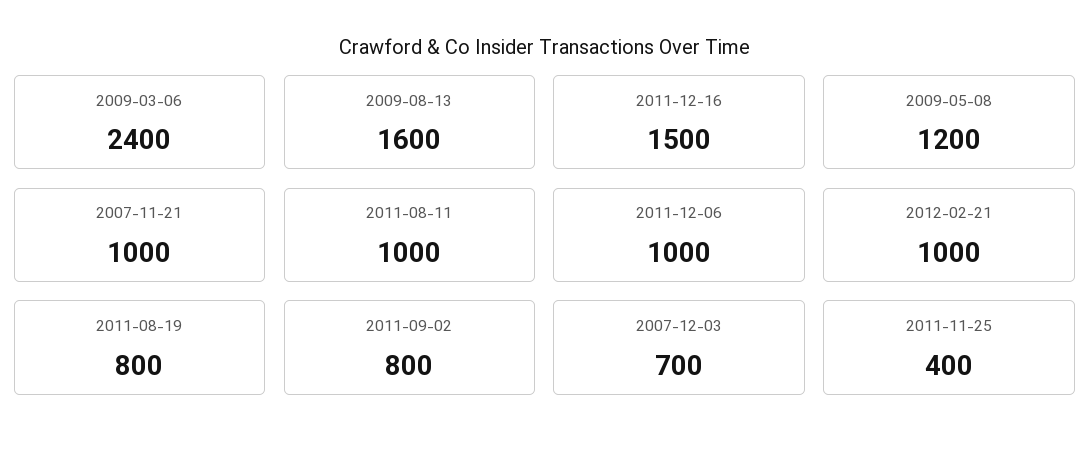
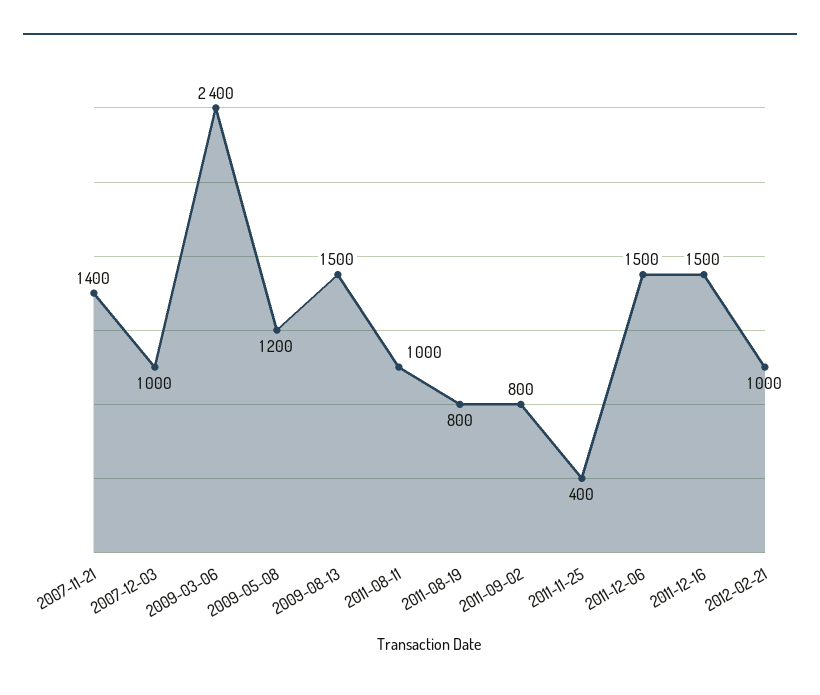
2009-08-13: 1600 -> 1500
2007-11-21: 1000 -> 1400
2011-12-06: 1000 -> 1500
2007-12-03: 700 -> 1000

